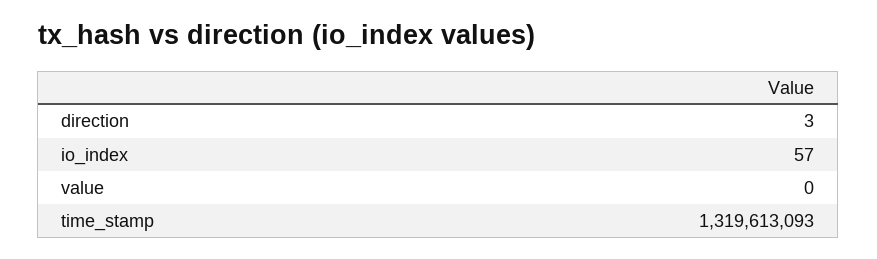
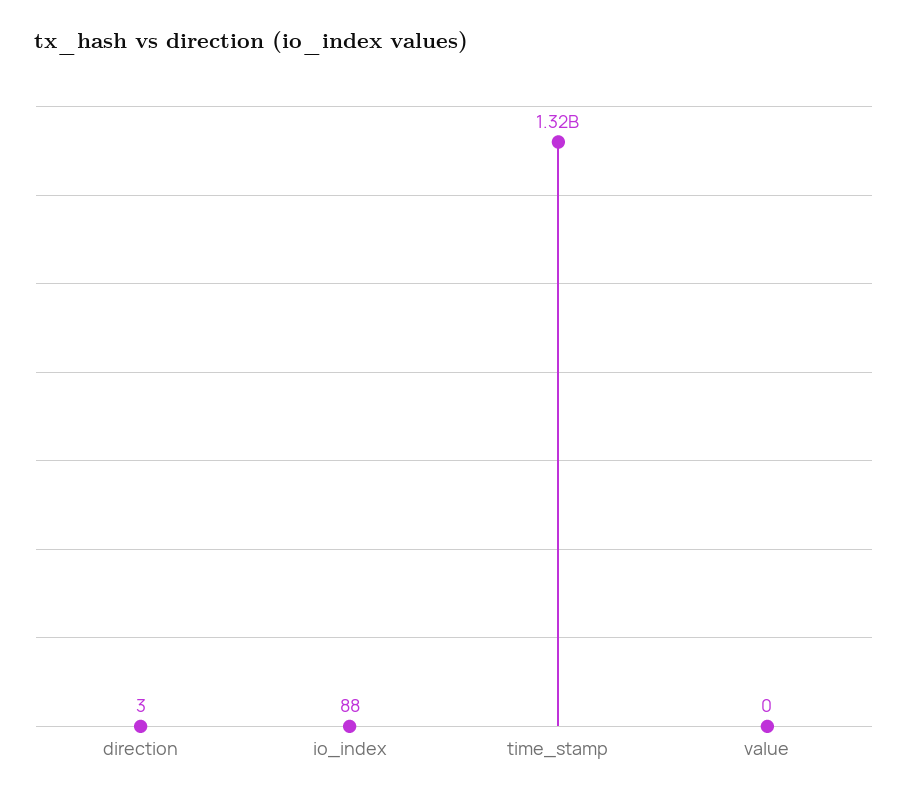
io_index: 57 -> 88

